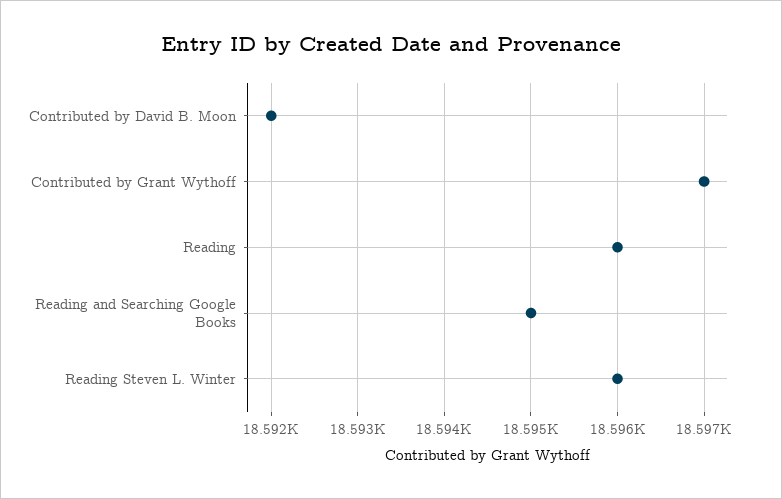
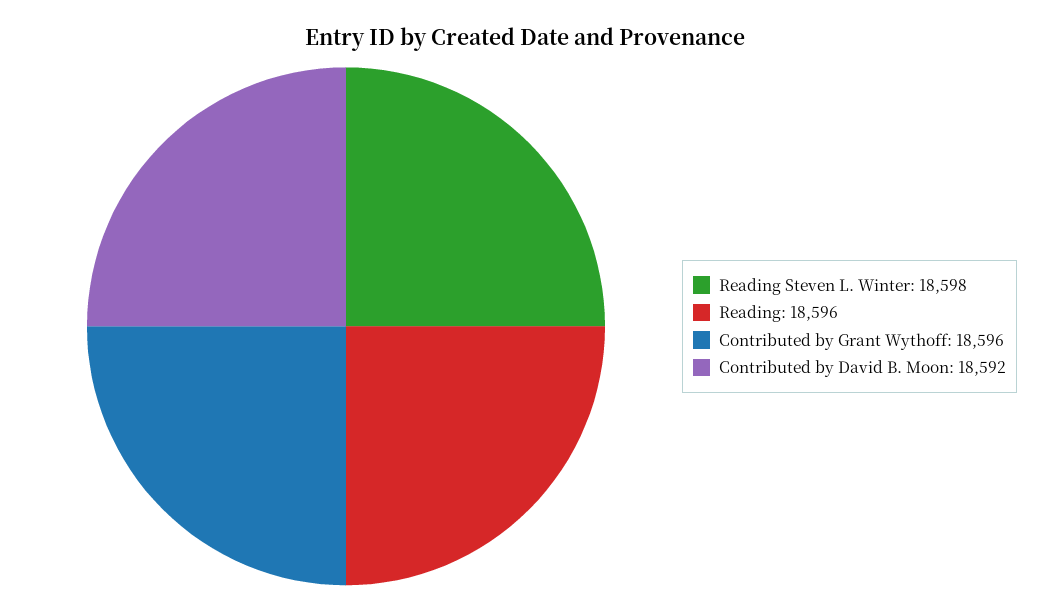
Contributed by Grant Wythoff: 18597 -> 18596
Reading and Searching Google Books: 18595 -> none
Reading Steven L. Winter: 18596 -> 18598

